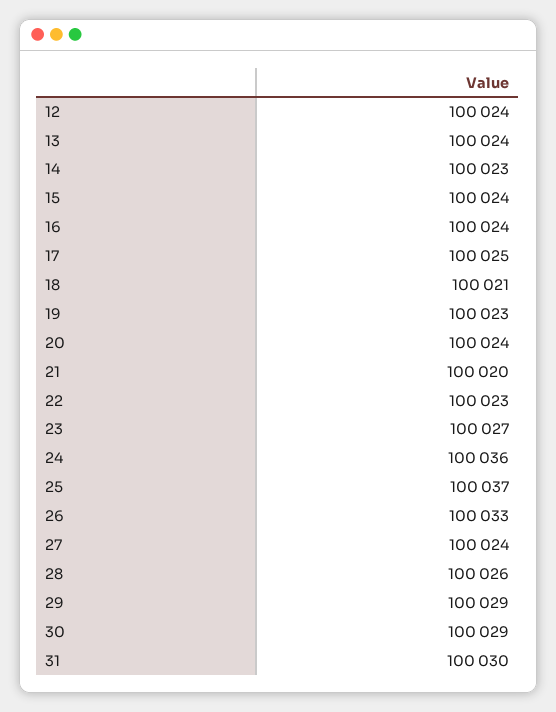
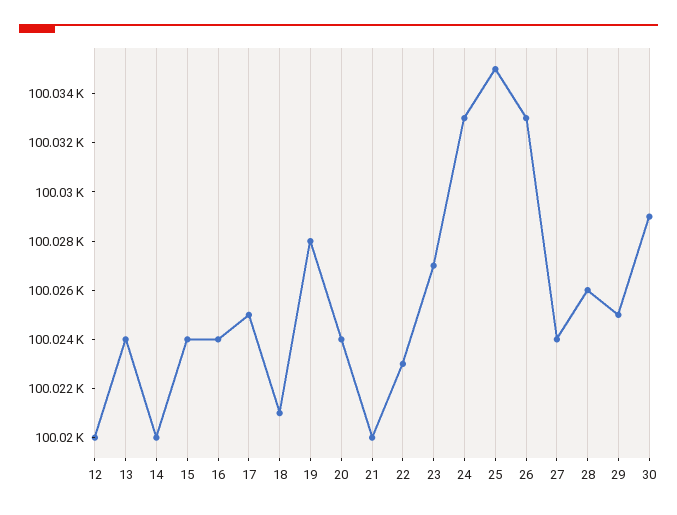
12: 100024 -> 100020
14: 100023 -> 100020
19: 100023 -> 100028
24: 100036 -> 100033
25: 100037 -> 100035
29: 100029 -> 100025
31: 100030 -> none

